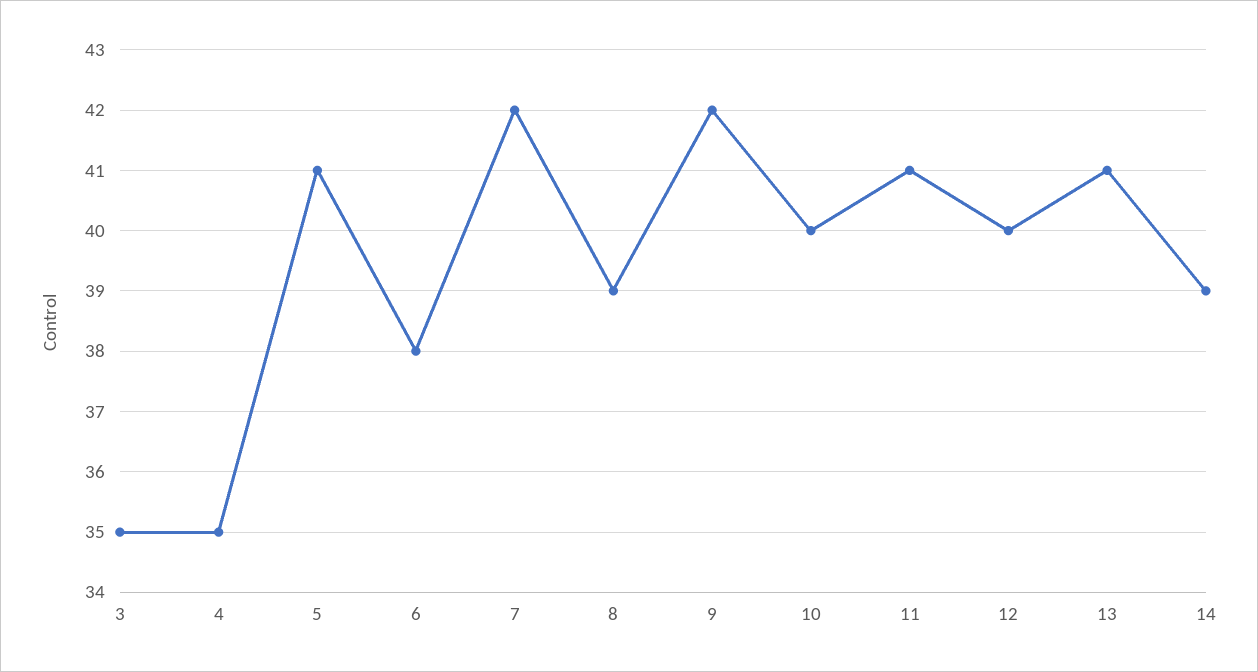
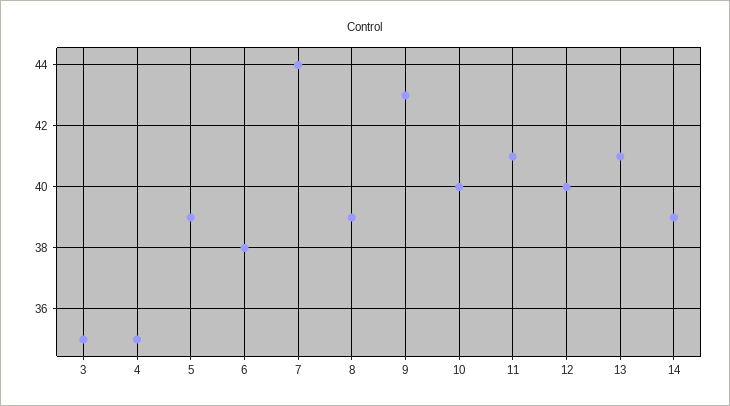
5: 41 -> 39
7: 42 -> 44
9: 42 -> 43

